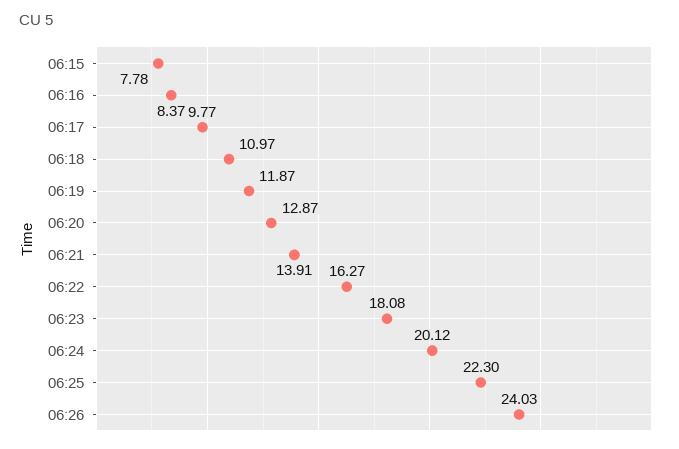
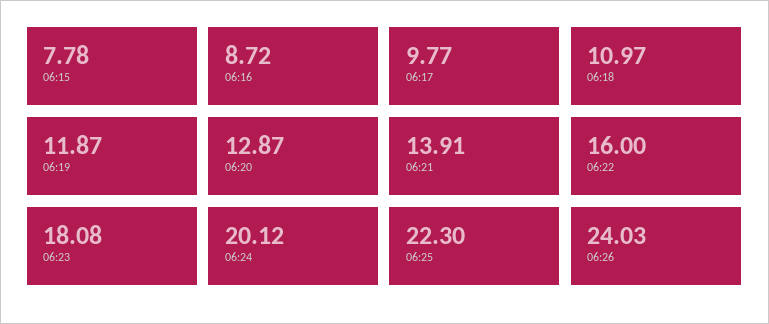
06:16: 8.37 -> 8.72
06:22: 16.27 -> 16

